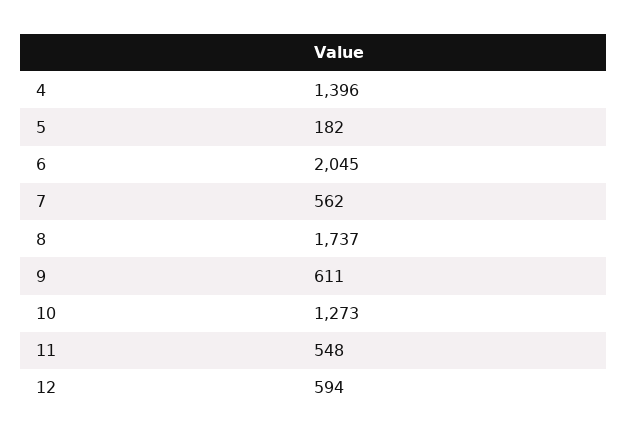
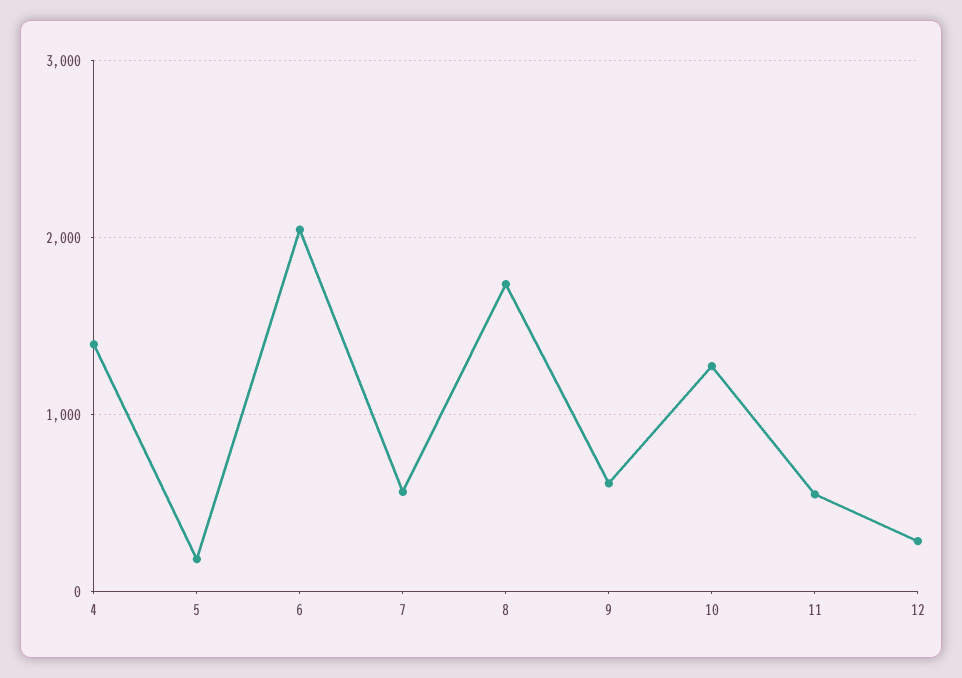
12: 594 -> 300

